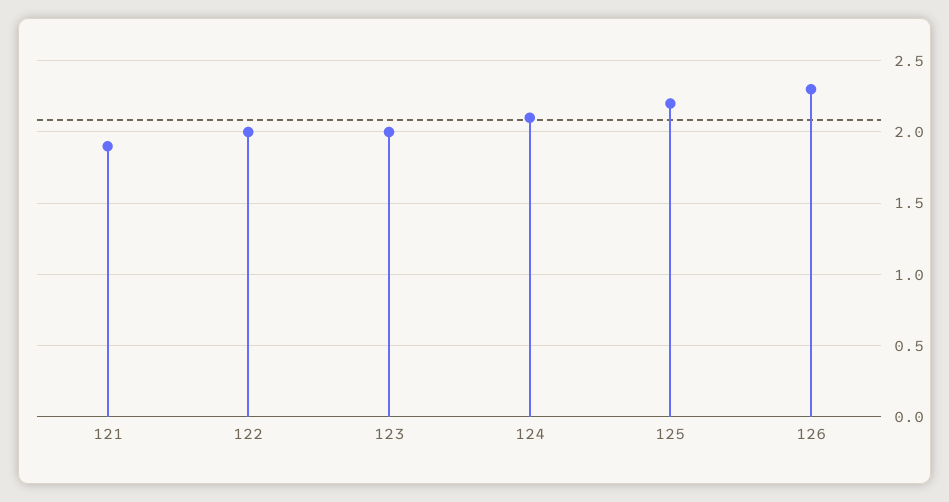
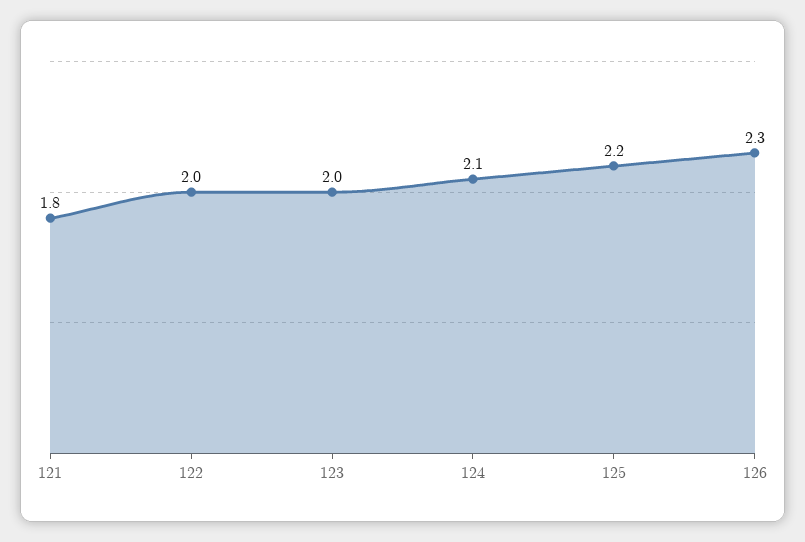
121: 1.9 -> 1.8

